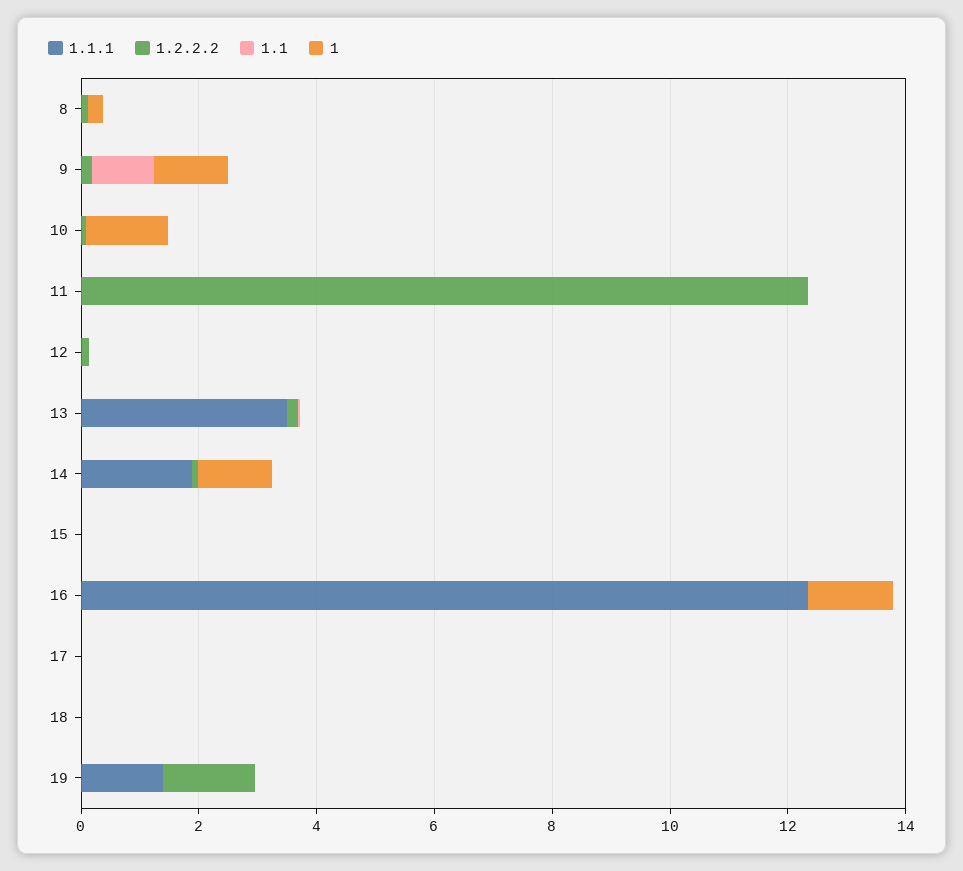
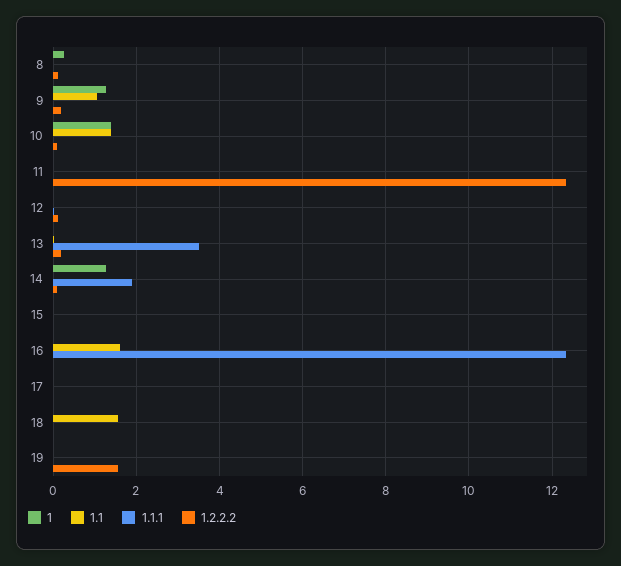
1.1, 10: 0 -> 1.4
1.1, 16: 0 -> 1.6
1, 16: 1.5 -> 0
1.1, 18: 0 -> 1.6
1.1.1, 19: 1.5 -> 0

